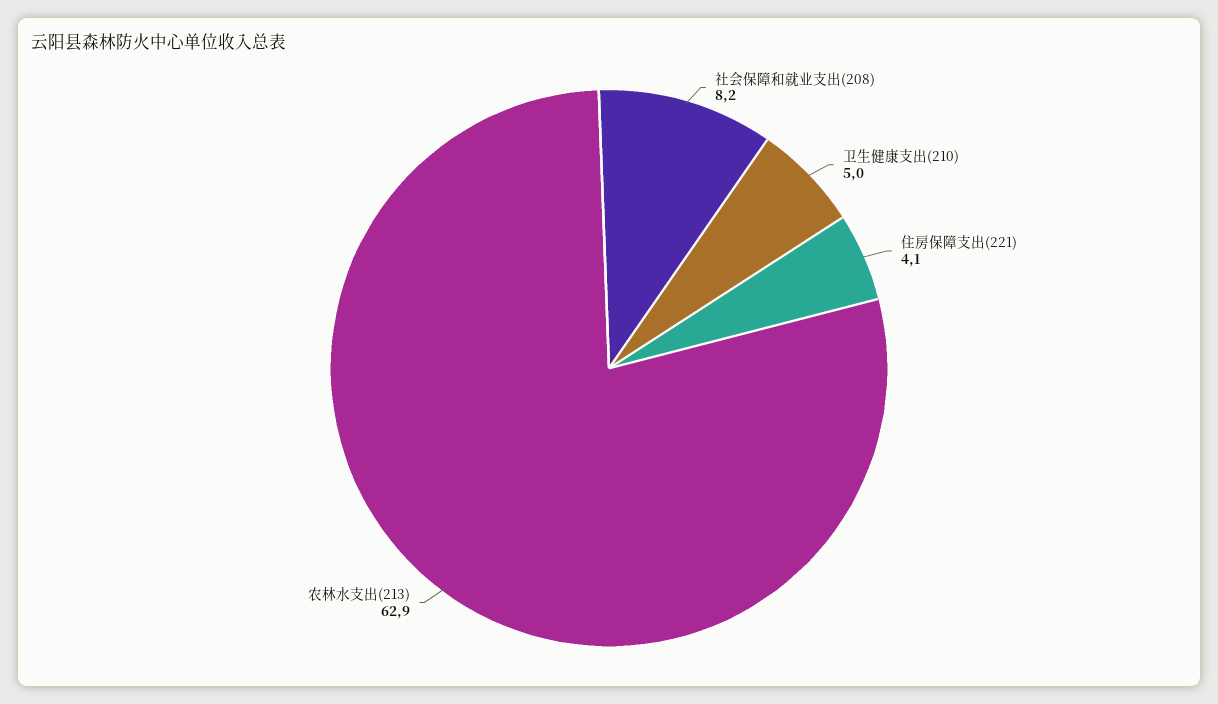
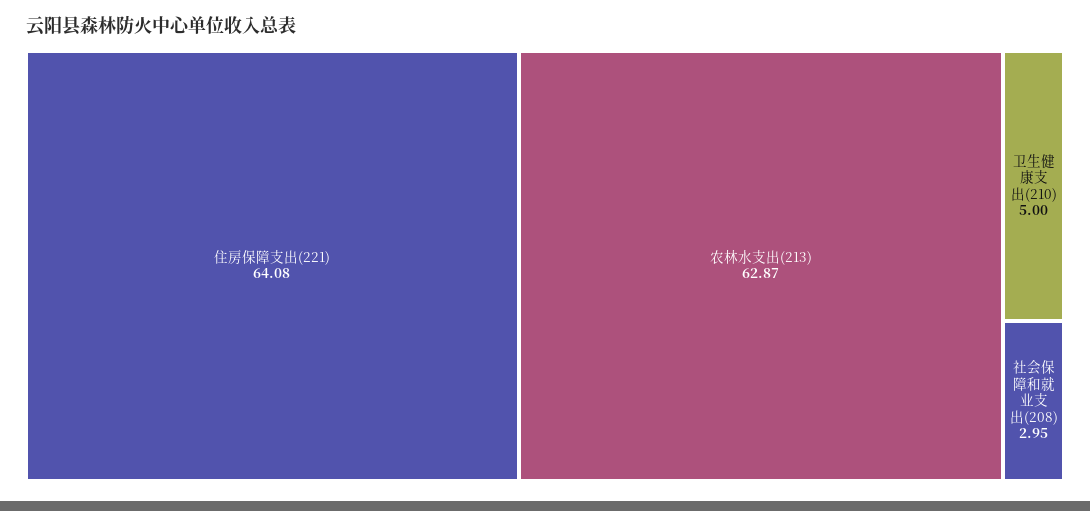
社会保障和就业支出(208): 8.2 -> 2.95
住房保障支出(221): 4.1 -> 64.08

